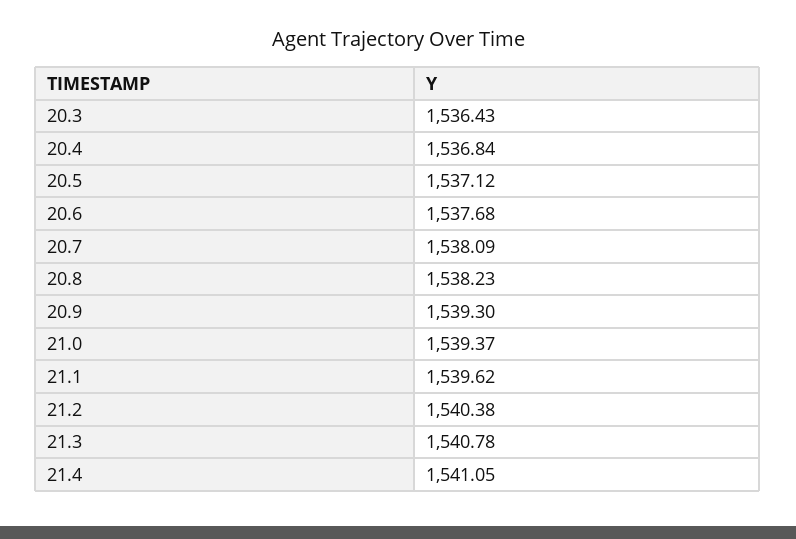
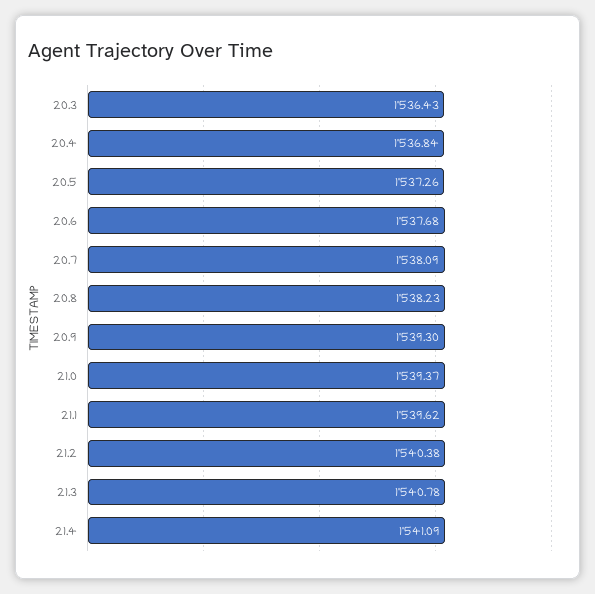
20.5: 1537.12 -> 1537.26
21.4: 1541.05 -> 1541.09

